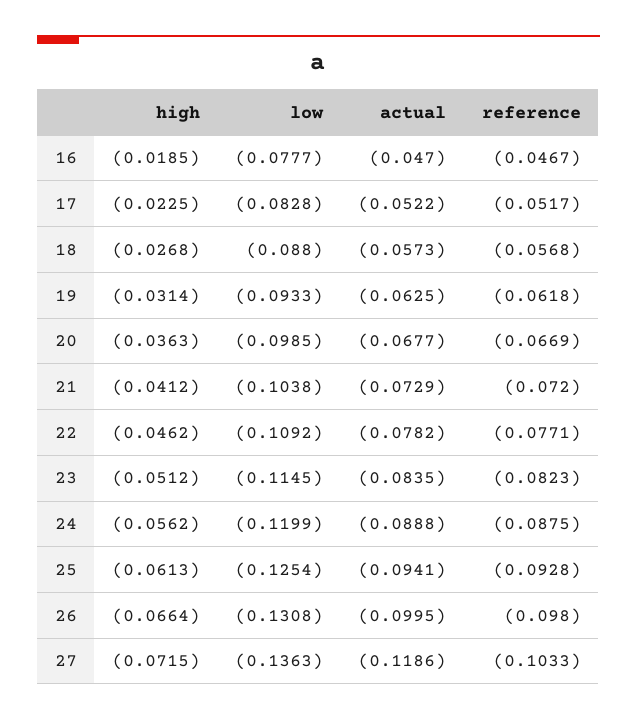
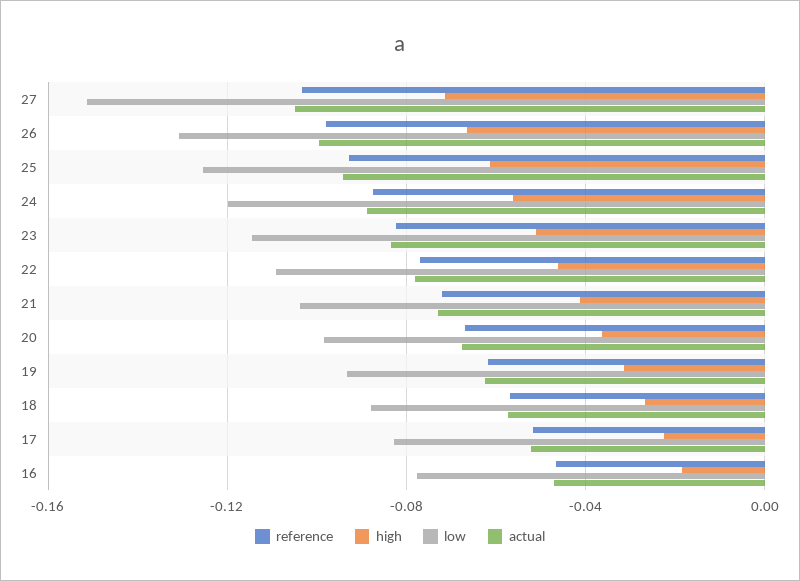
low, 27: -0.1363 -> -0.15
actual, 27: -0.1186 -> -0.105

